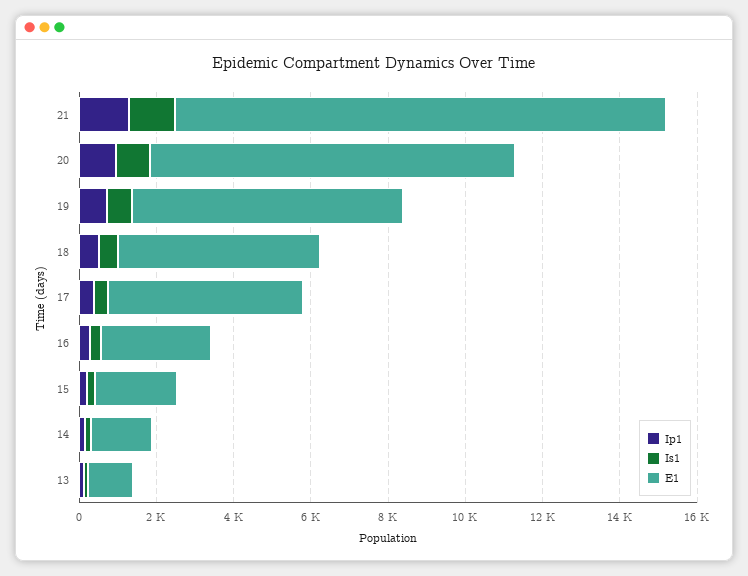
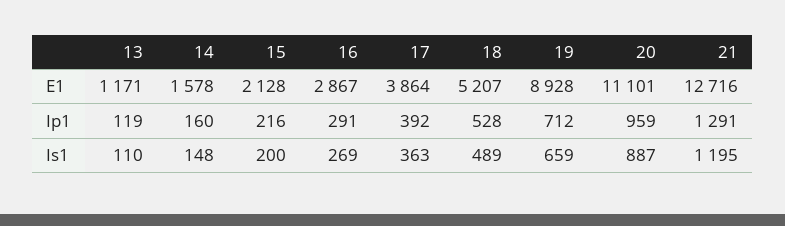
E1, 20: 9500 -> 11101
E1, 19: 7000 -> 8928
E1, 17: 5000 -> 3864

